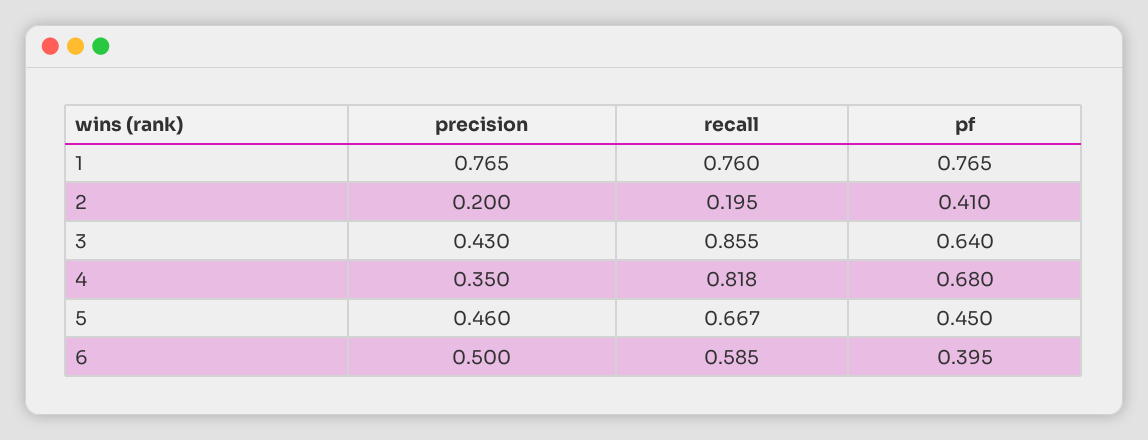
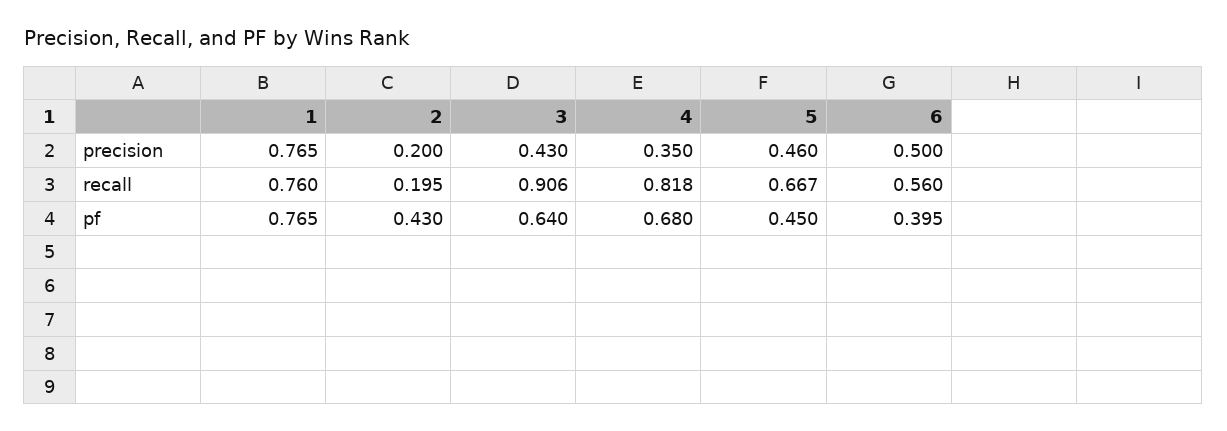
pf, 2: 0.41 -> 0.43
recall, 3: 0.855 -> 0.906
recall, 6: 0.585 -> 0.56

